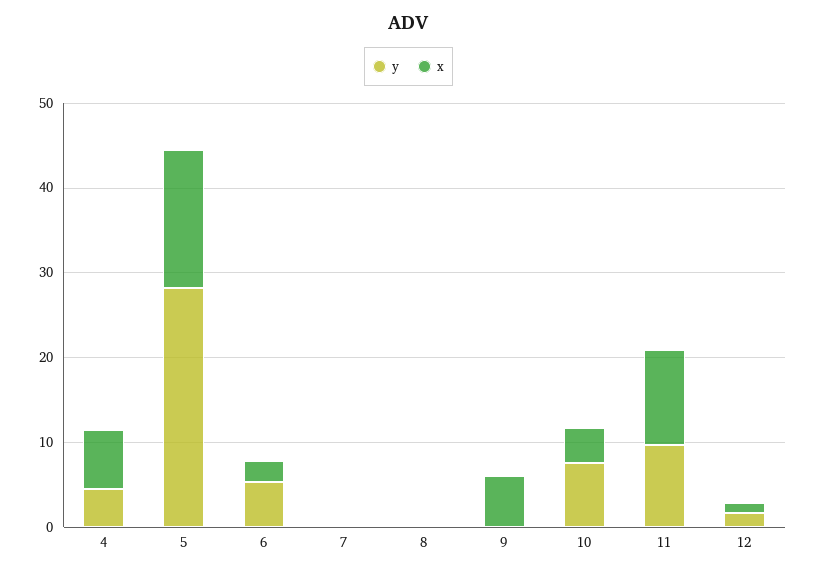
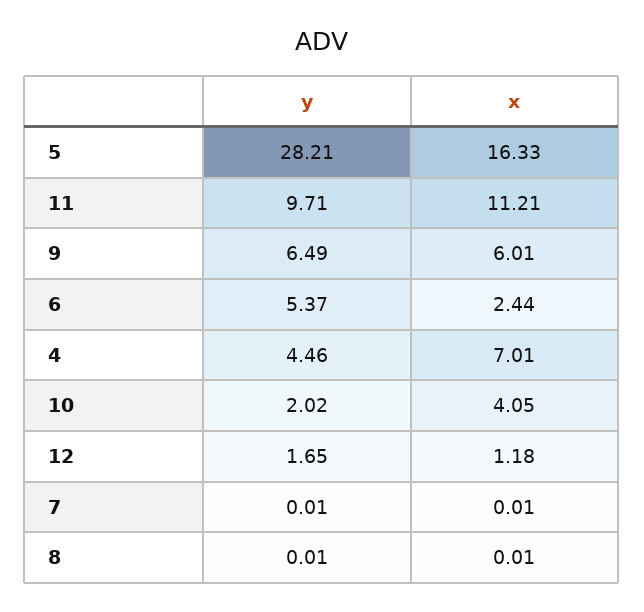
y, 9: 0 -> 6.49
y, 10: 8 -> 2.02

